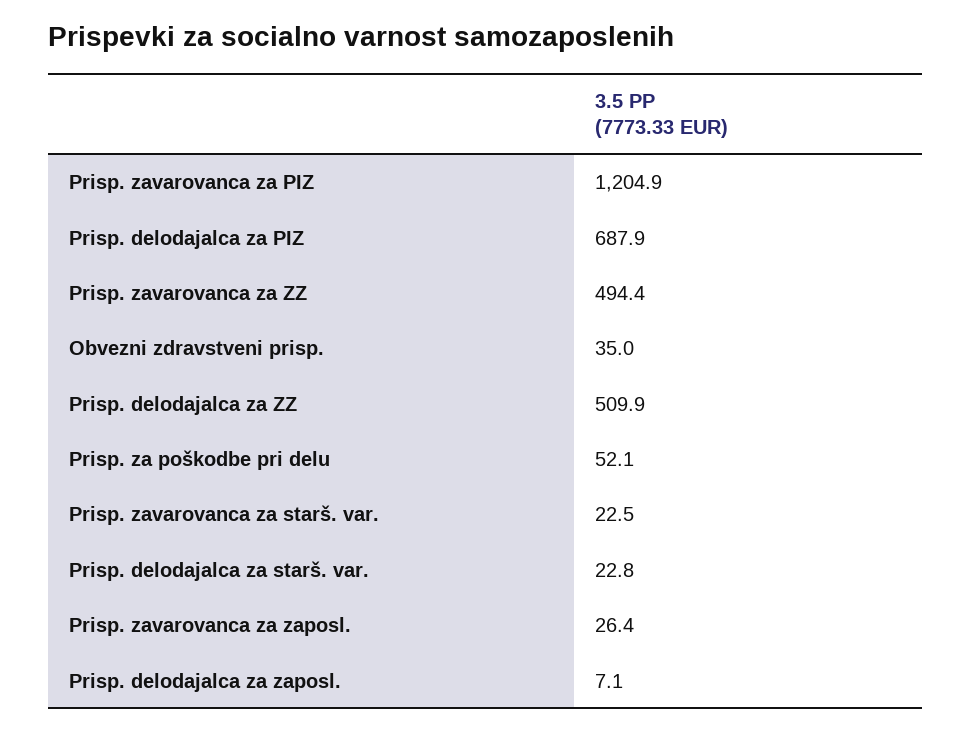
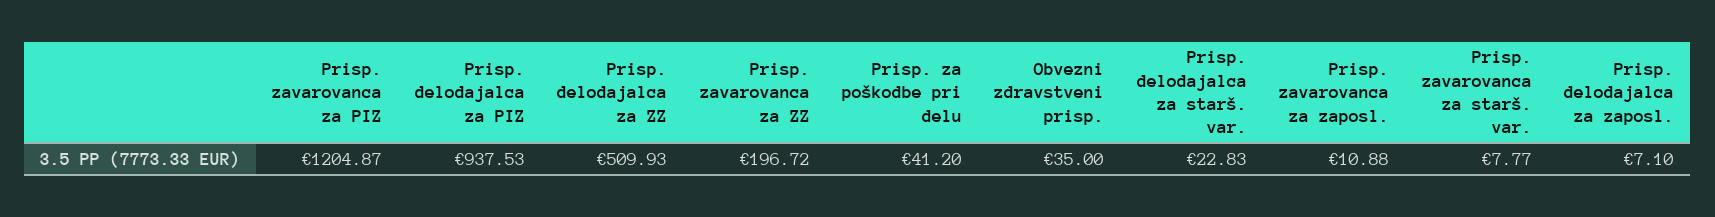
Prisp. delodajalca za PIZ: 687.9 -> 937.53
Prisp. zavarovanca za ZZ: 494.4 -> 196.72
Prisp. za poškodbe pri delu: 52.1 -> 41.2
Prisp. zavarovanca za starš. var.: 22.5 -> 7.77
Prisp. zavarovanca za zaposl.: 26.4 -> 10.88

